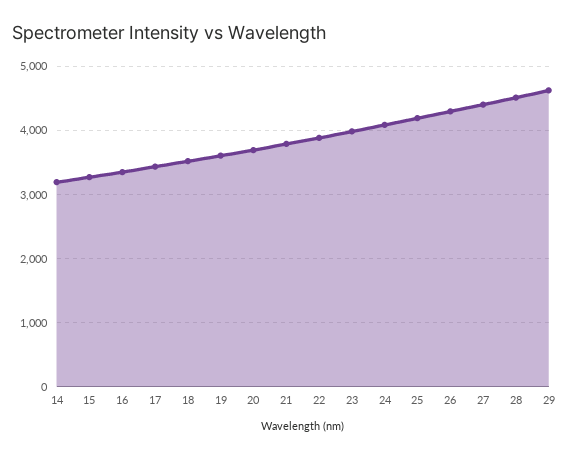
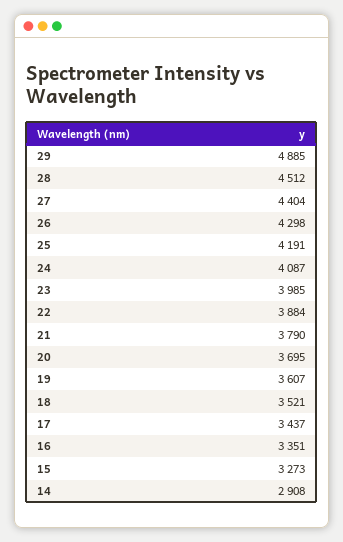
14: 3200 -> 2908
29: 4600 -> 4885

